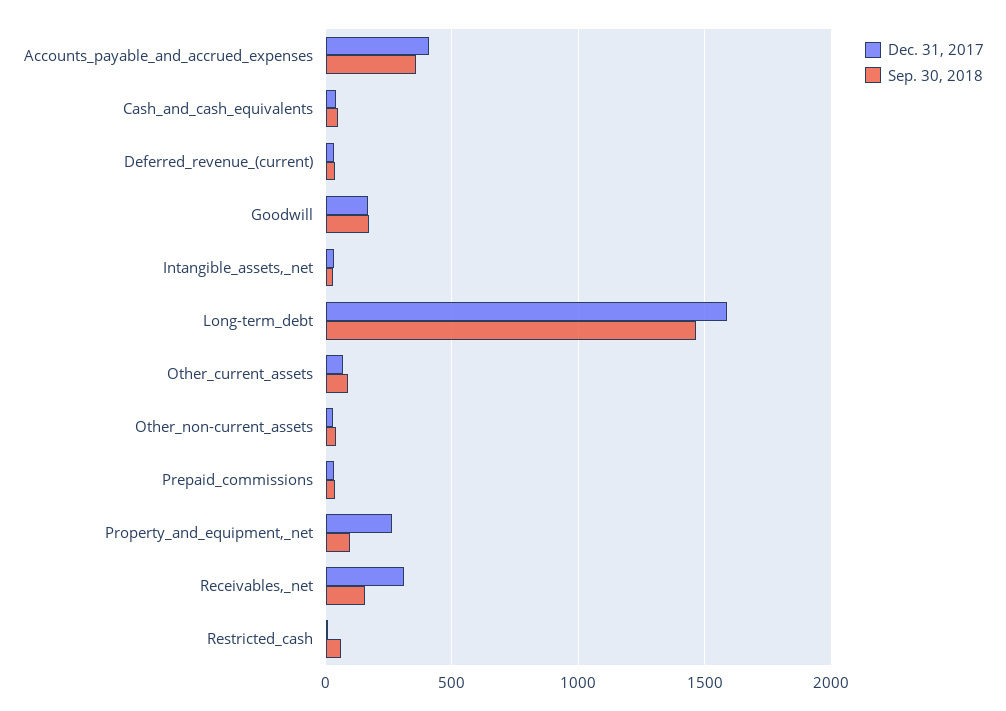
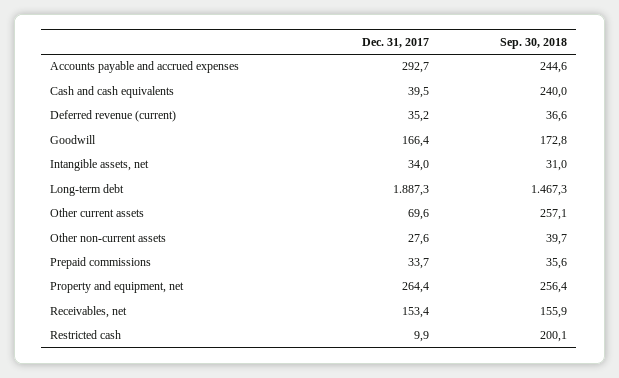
Dec. 31, 2017, Accounts_payable_and_accrued_expenses: 400 -> 292.7
Sep. 30, 2018, Accounts_payable_and_accrued_expenses: 350 -> 244.6
Sep. 30, 2018, Cash_and_cash_equivalents: 50 -> 240
Dec. 31, 2017, Long-term_debt: 1600 -> 1887.3
Sep. 30, 2018, Other_current_assets: 100 -> 257.1
Sep. 30, 2018, Property_and_equipment,_net: 100 -> 256.4
Dec. 31, 2017, Receivables,_net: 300 -> 153.4
Sep. 30, 2018, Restricted_cash: 50 -> 200.1

